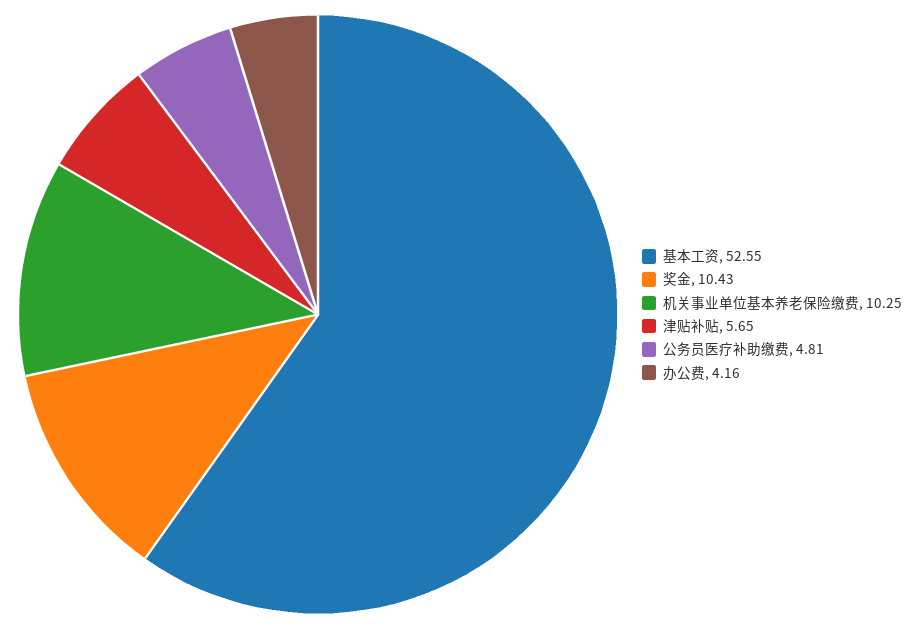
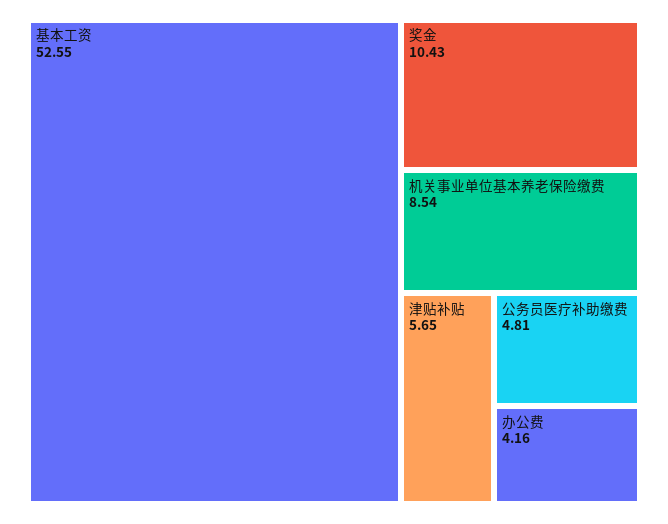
机关事业单位基本养老保险缴费: 10.25 -> 8.54

